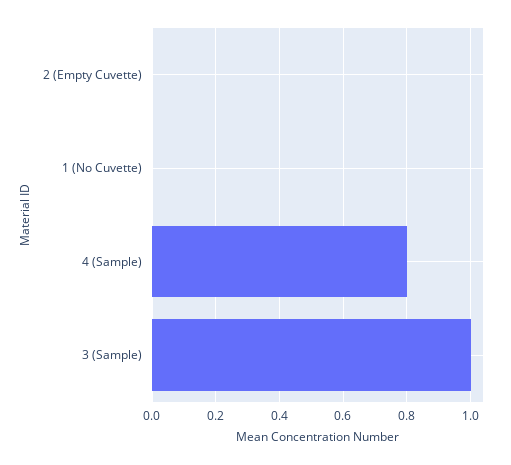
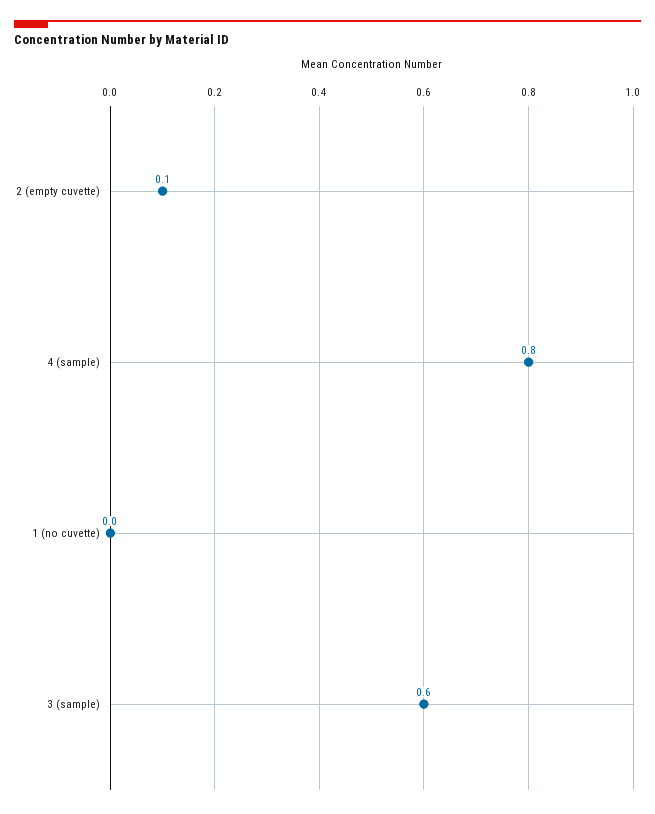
2 (Empty Cuvette): 0 -> 0.1
3 (Sample): 1 -> 0.6

